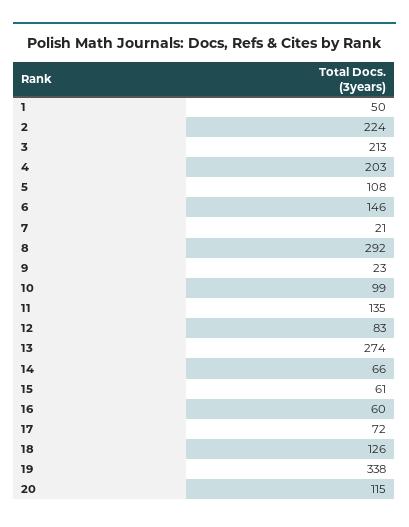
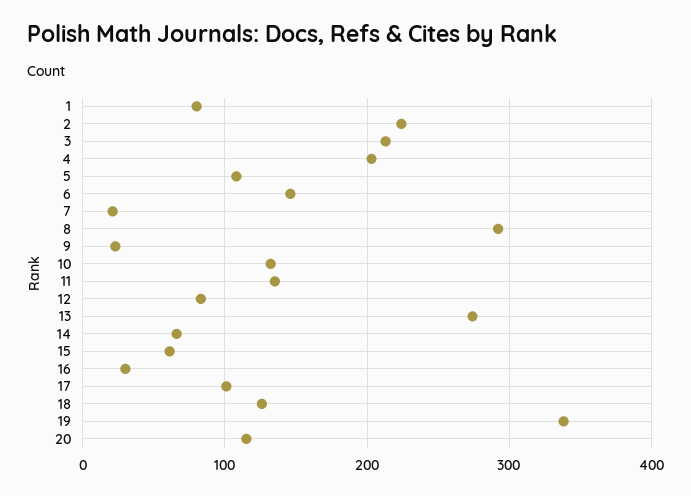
1: 50 -> 80
10: 99 -> 130
16: 60 -> 30
17: 72 -> 100

